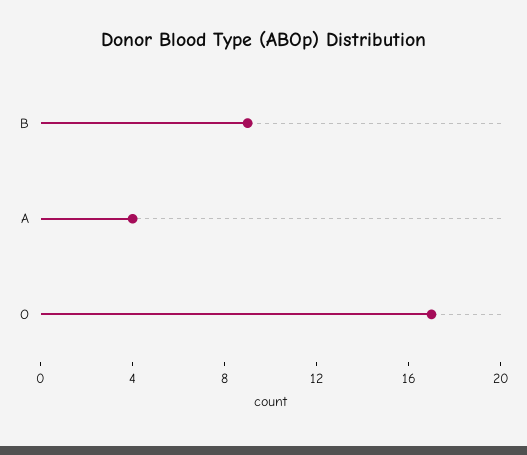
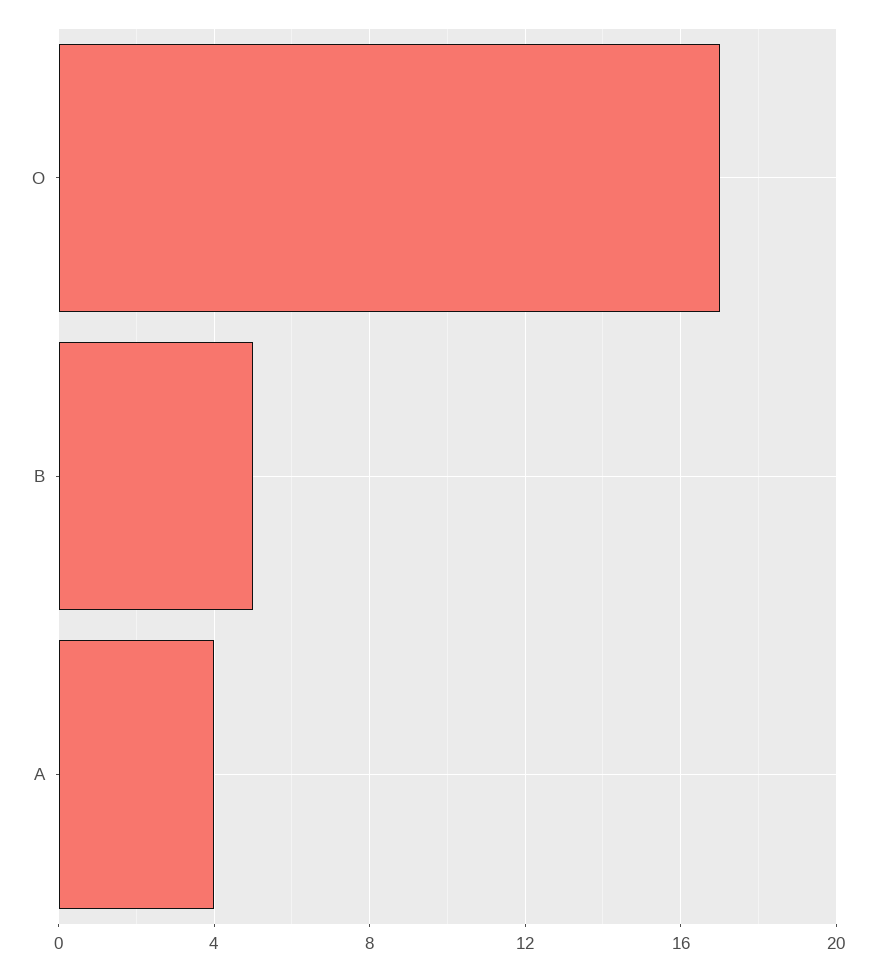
B: 9 -> 5

